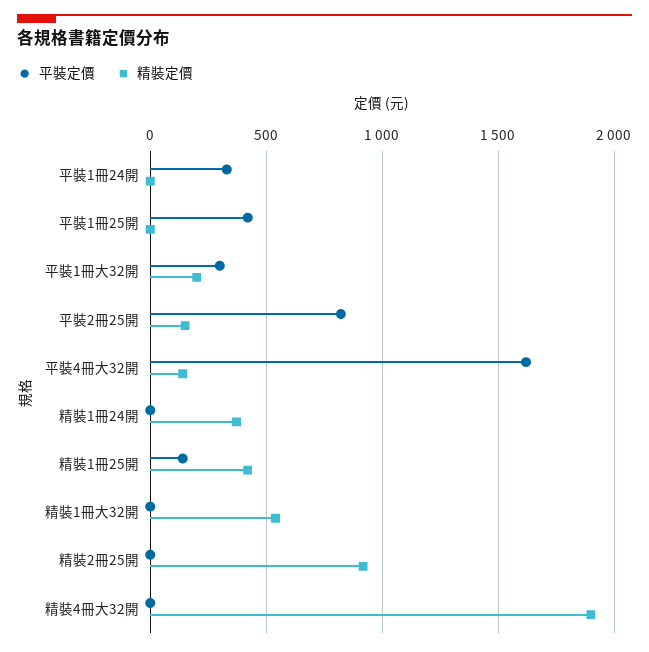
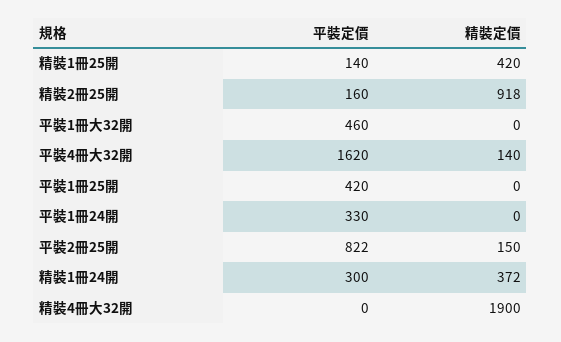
平裝定價, 平裝1冊大32開: 300 -> 460
精裝定價, 平裝1冊大32開: 200 -> 0
平裝定價, 精裝1冊24開: 0 -> 300
平裝定價, 精裝1冊大32開: 0 -> none
精裝定價, 精裝1冊大32開: 550 -> none
平裝定價, 精裝2冊25開: 0 -> 160

